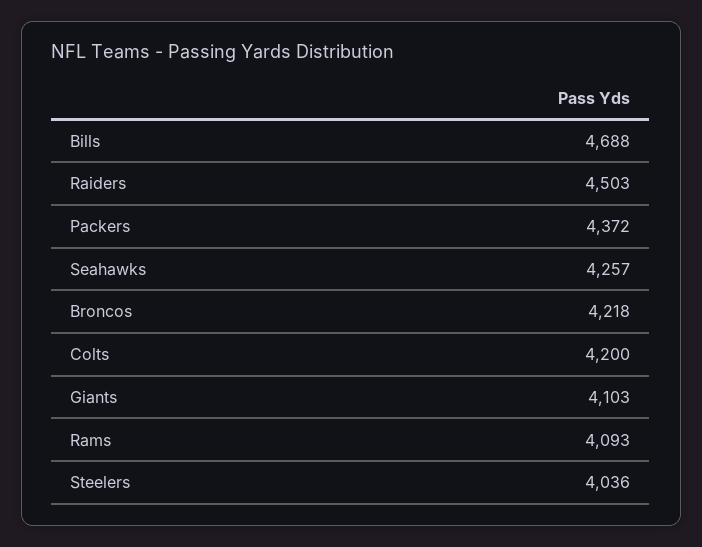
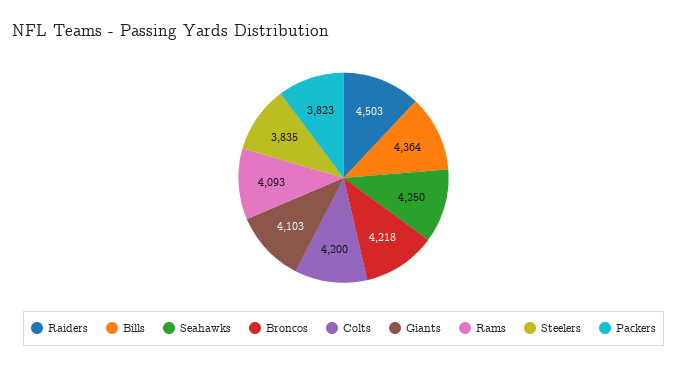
Bills: 4688 -> 4364
Packers: 4372 -> 3823
Seahawks: 4257 -> 4250
Steelers: 4036 -> 3835

